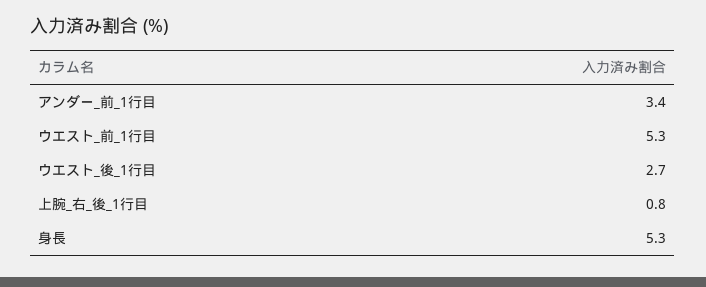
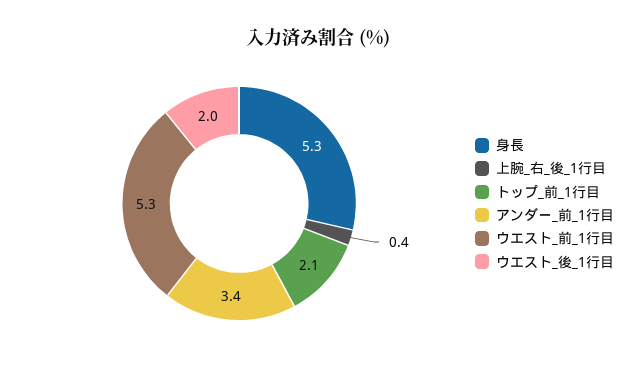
ウエスト_後_1行目: 2.7 -> 2
上腕_右_後_1行目: 0.8 -> 0.4
トップ_前_1行目: none -> 2.1

